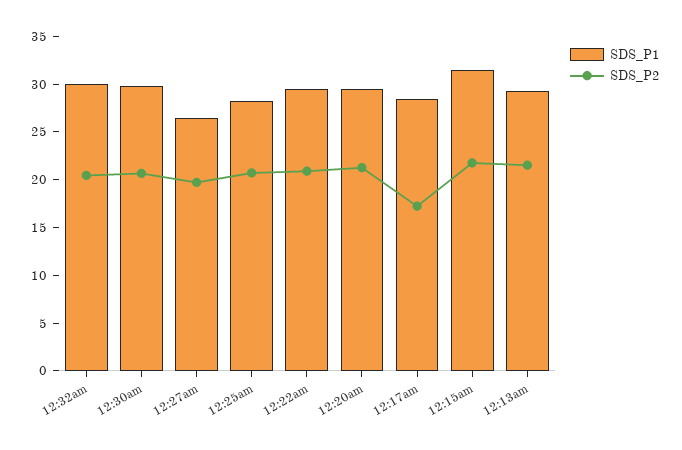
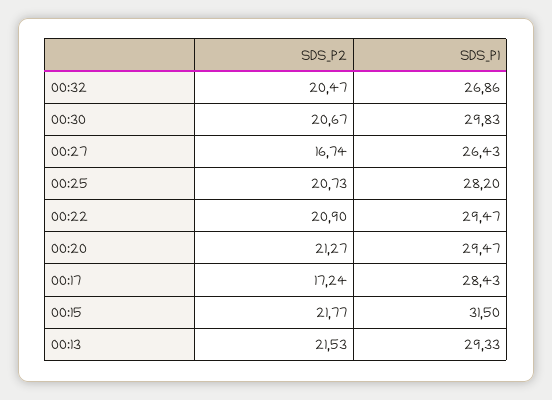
SDS_P1, 12:32am: 30 -> 26.86
SDS_P2, 12:27am: 20 -> 16.74

